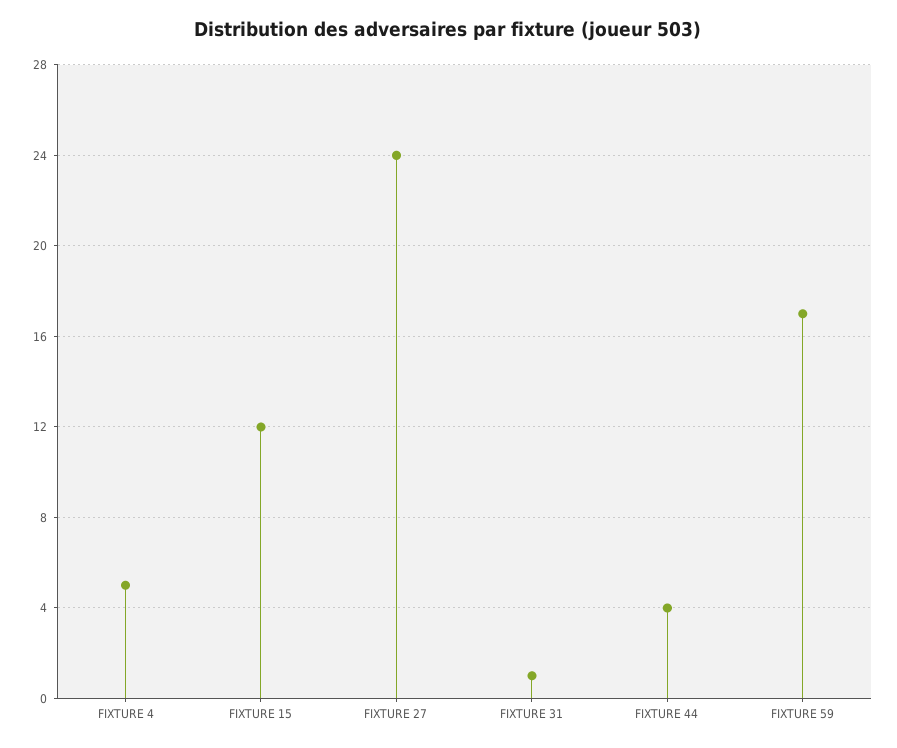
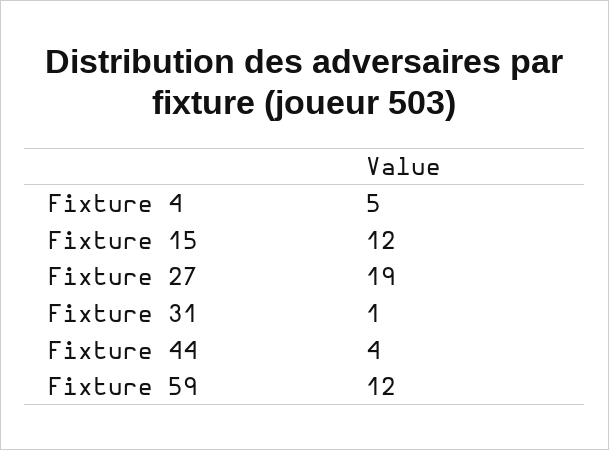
FIXTURE 27: 24 -> 19
FIXTURE 59: 17 -> 12

